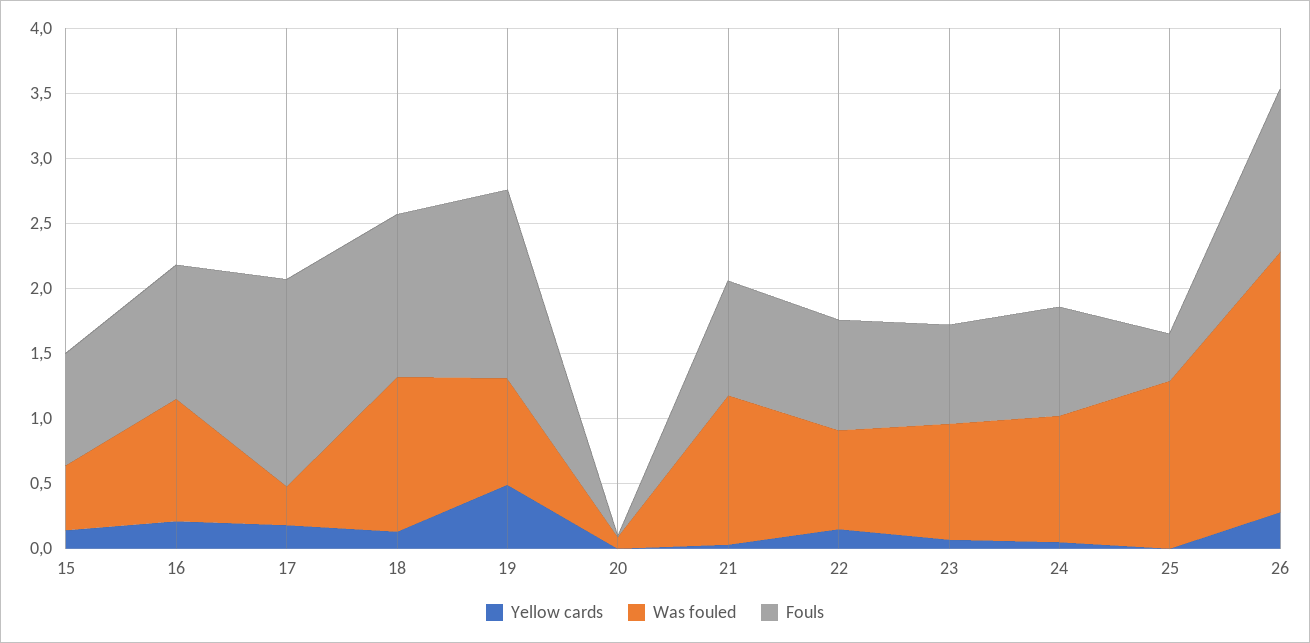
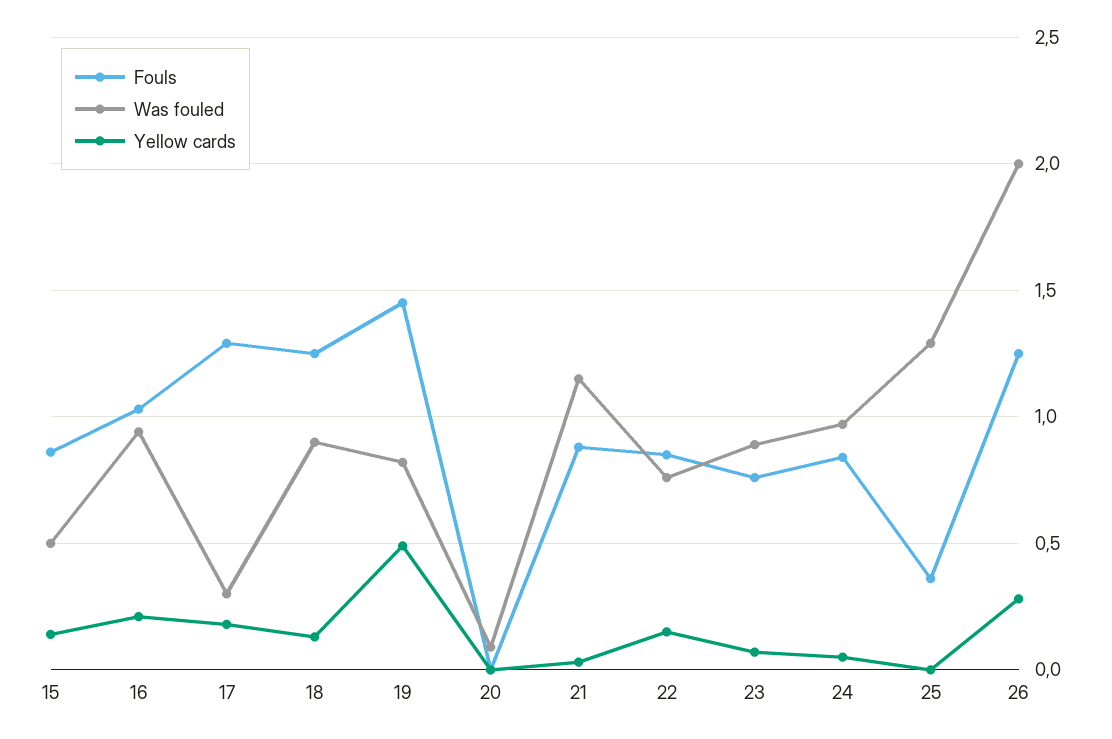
Fouls, 17: 1.6 -> 1.3
Was fouled, 18: 1.2 -> 0.9

